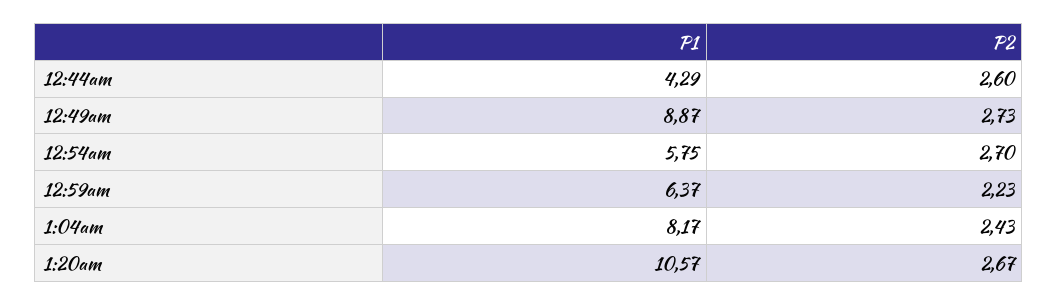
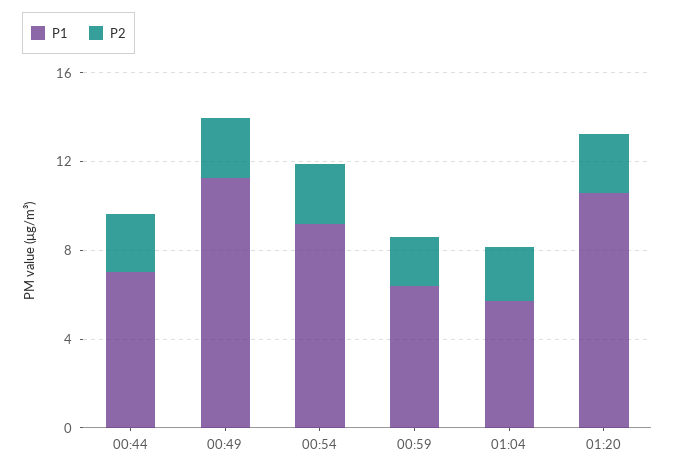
P1, 12:44am: 4.29 -> 7
P1, 12:49am: 8.87 -> 11
P1, 12:54am: 5.75 -> 9
P1, 1:04am: 8.17 -> 6

